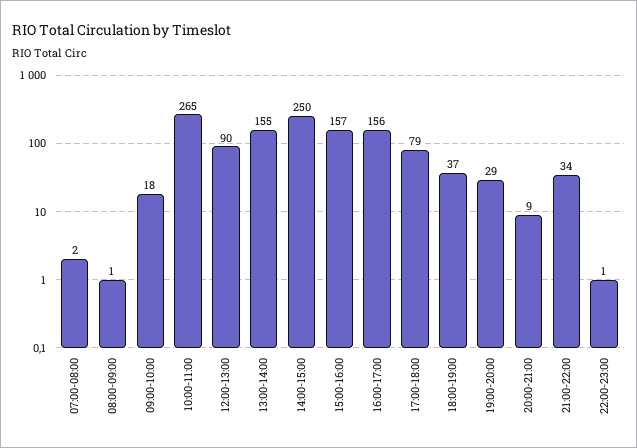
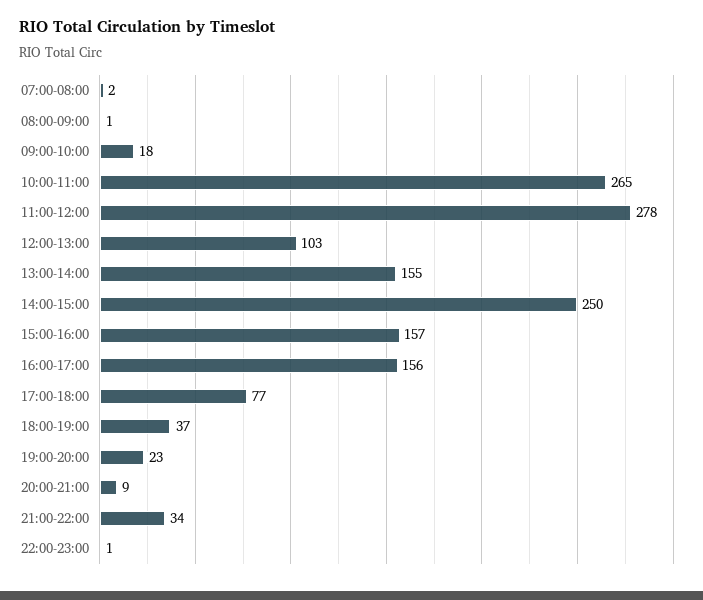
12:00-13:00: 90 -> 103
17:00-18:00: 79 -> 77
19:00-20:00: 29 -> 23
11:00-12:00: none -> 278

